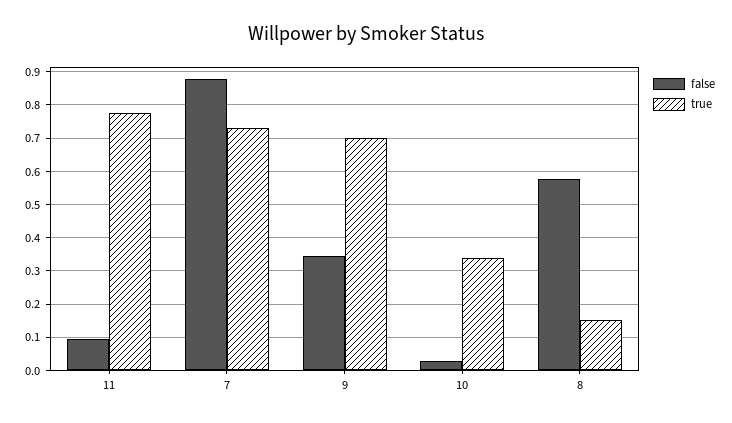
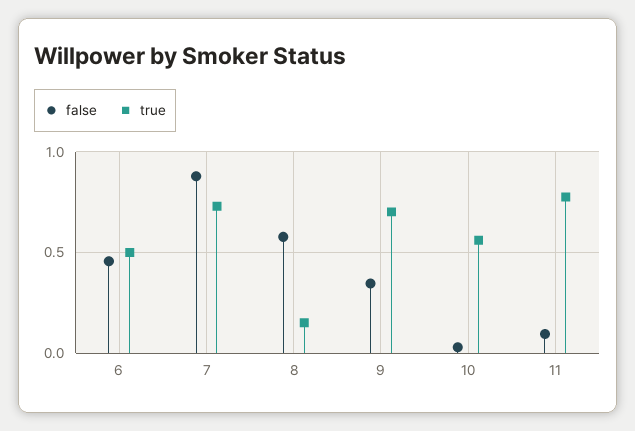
true, 10: 0.34 -> 0.55
false, 6: none -> 0.45
true, 6: none -> 0.5

